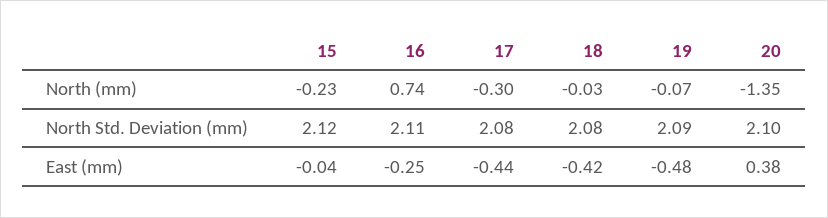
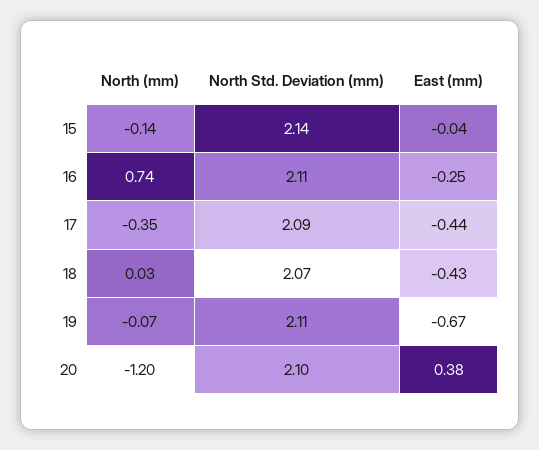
15, North (mm): -0.23 -> -0.14
17, North (mm): -0.3 -> -0.35
18, North (mm): -0.03 -> 0.03
20, North (mm): -1.35 -> -1.2
15, North Std. Deviation (mm): 2.12 -> 2.14
17, North Std. Deviation (mm): 2.08 -> 2.09
18, North Std. Deviation (mm): 2.08 -> 2.07
19, North Std. Deviation (mm): 2.09 -> 2.11
18, East (mm): -0.42 -> -0.43
19, East (mm): -0.48 -> -0.67

